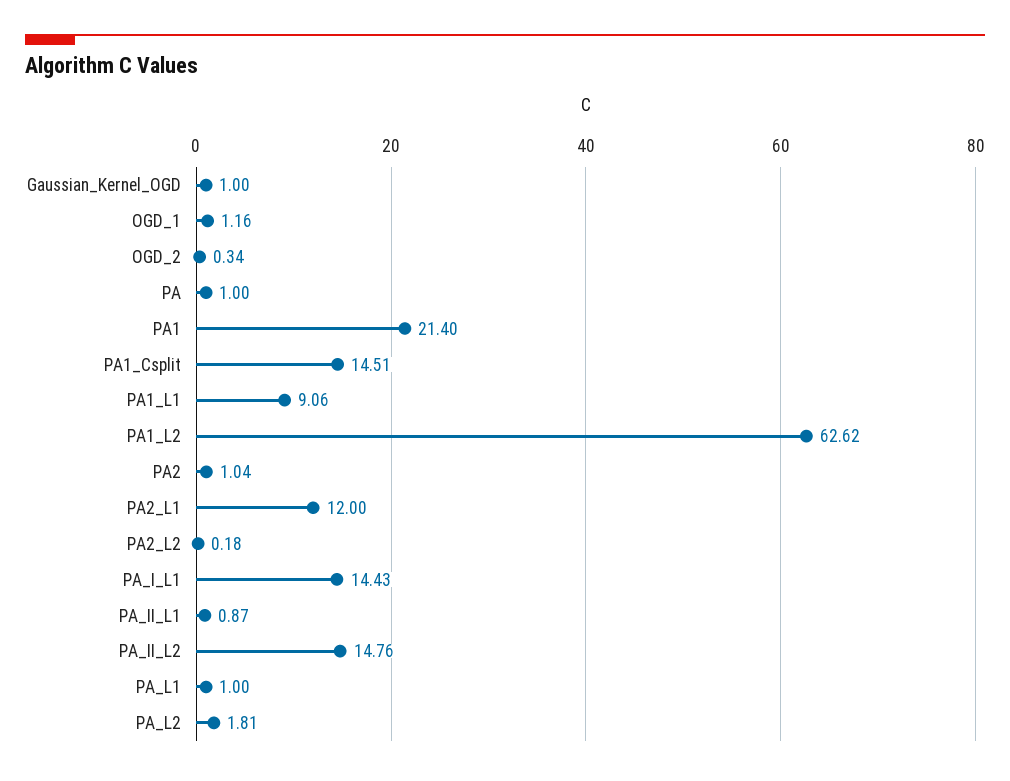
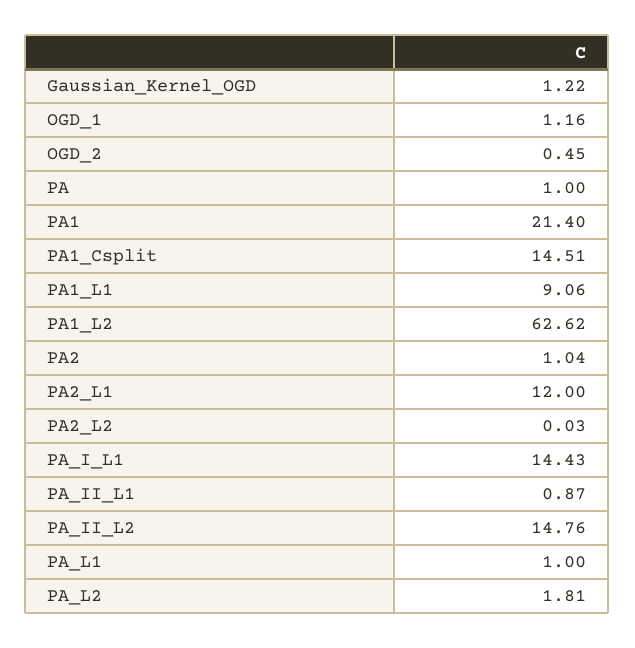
Gaussian_Kernel_OGD: 1 -> 1.22
OGD_2: 0.34 -> 0.45
PA2_L2: 0.18 -> 0.03

